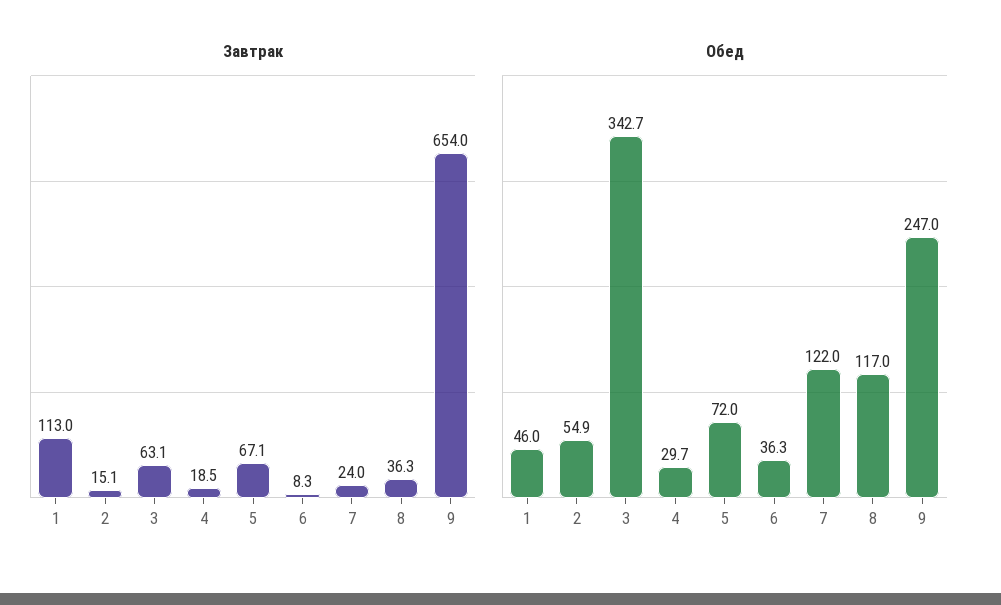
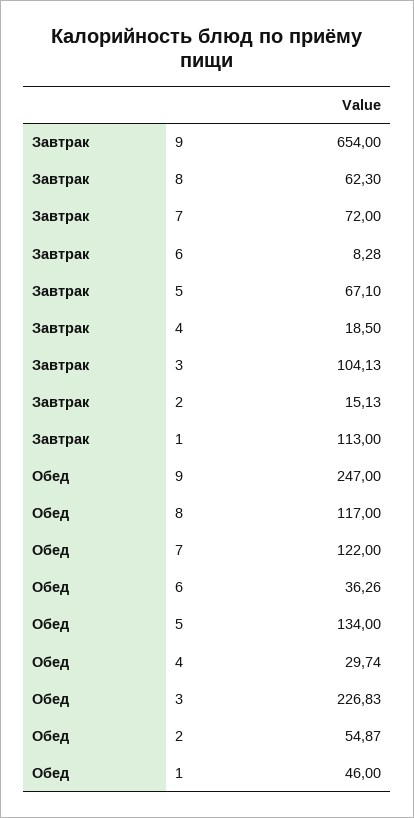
Завтрак, 3: 63.1 -> 104.13
Завтрак, 7: 24 -> 72
Завтрак, 8: 36.3 -> 62.3
Обед, 3: 342.7 -> 226.83
Обед, 5: 72 -> 134

